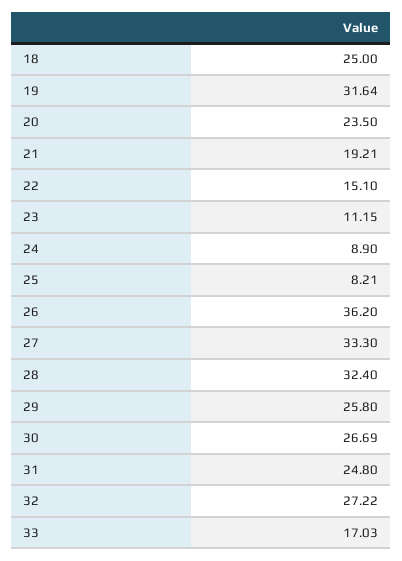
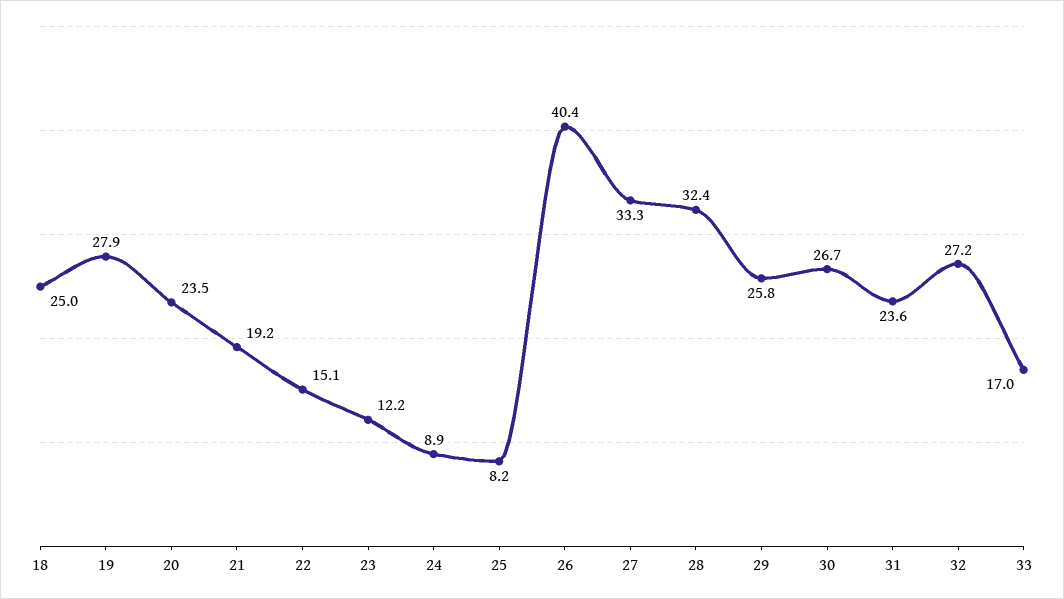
19: 31.64 -> 27.9
23: 11.15 -> 12.2
26: 36.2 -> 40.4
31: 24.8 -> 23.6

